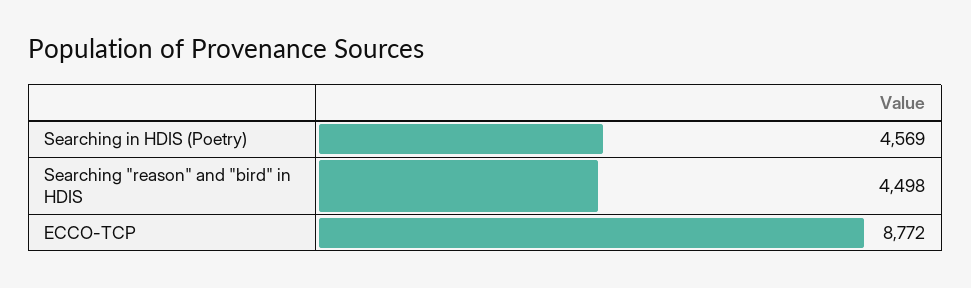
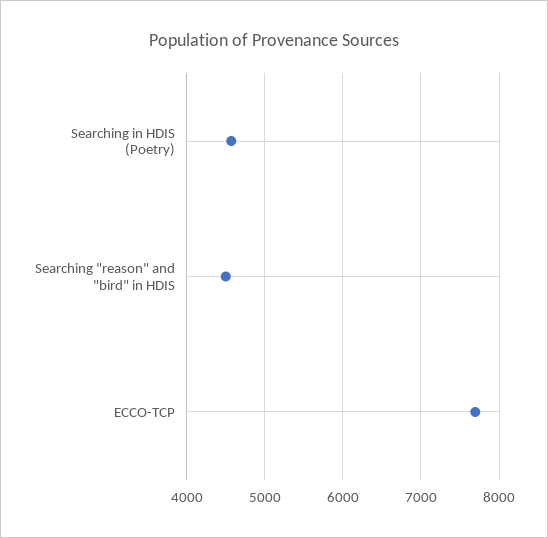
ECCO-TCP: 8772 -> 7700

